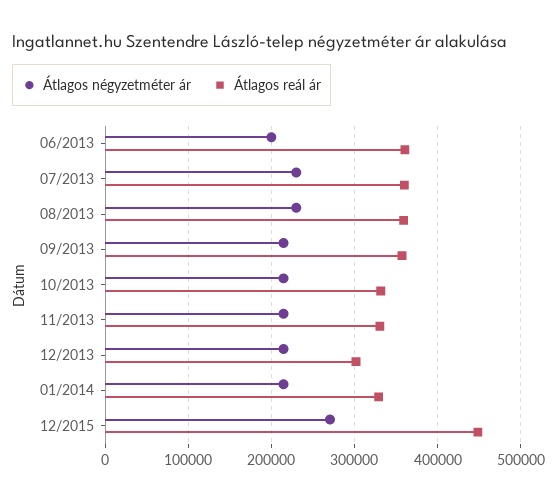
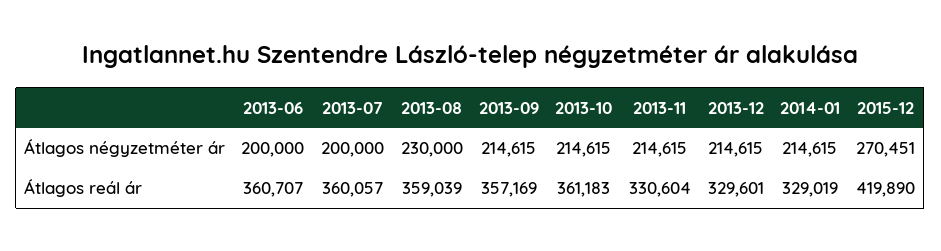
Átlagos négyzetméter ár, 07/2013: 230000 -> 200000
Átlagos reál ár, 10/2013: 330000 -> 361183
Átlagos reál ár, 12/2013: 300000 -> 329601
Átlagos reál ár, 12/2015: 450000 -> 419890

